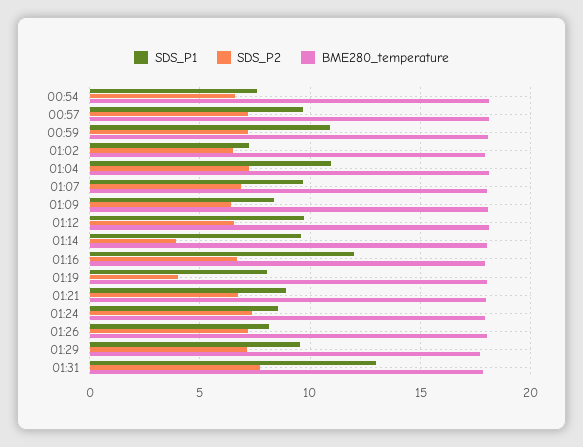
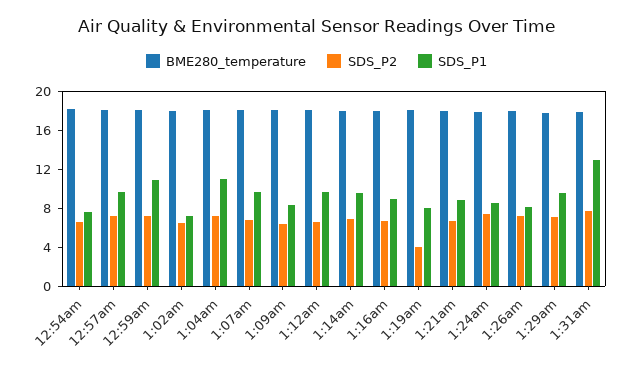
SDS_P2, 01:14: 4 -> 7
SDS_P1, 01:16: 12 -> 9

